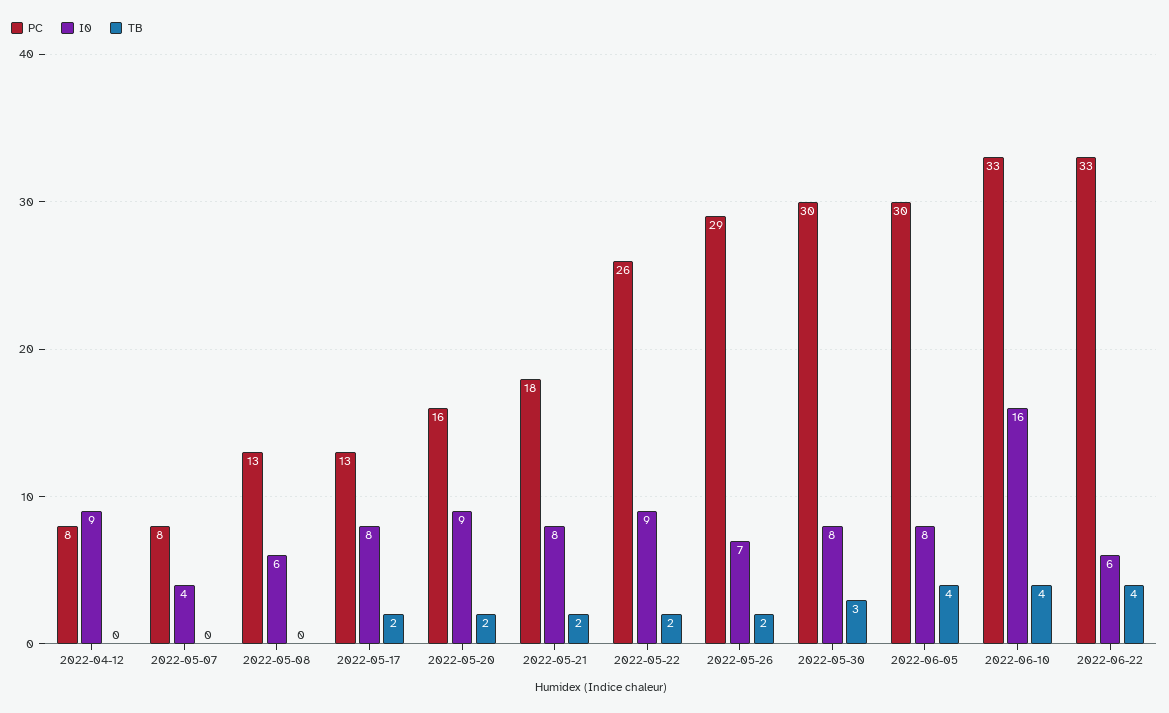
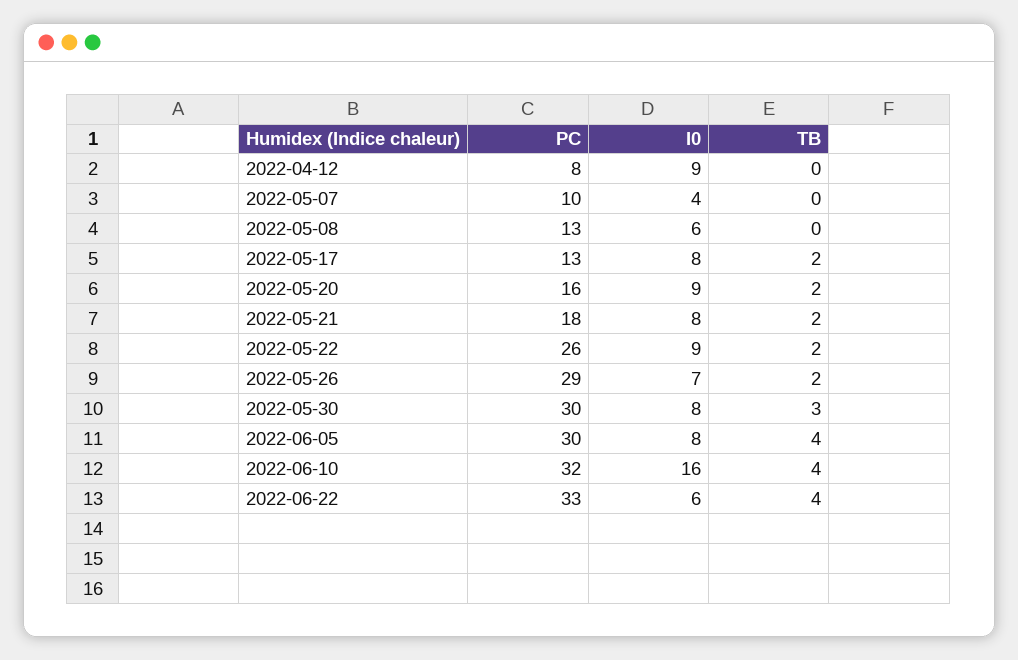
PC, 2022-05-07: 8 -> 10
PC, 2022-06-10: 33 -> 32

